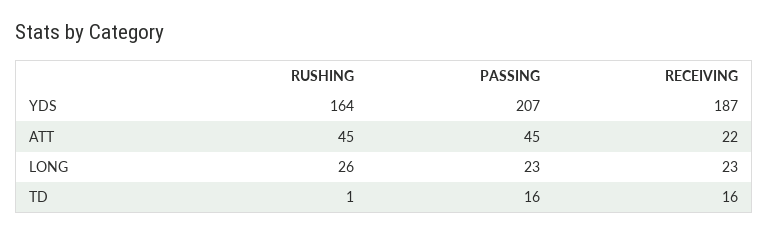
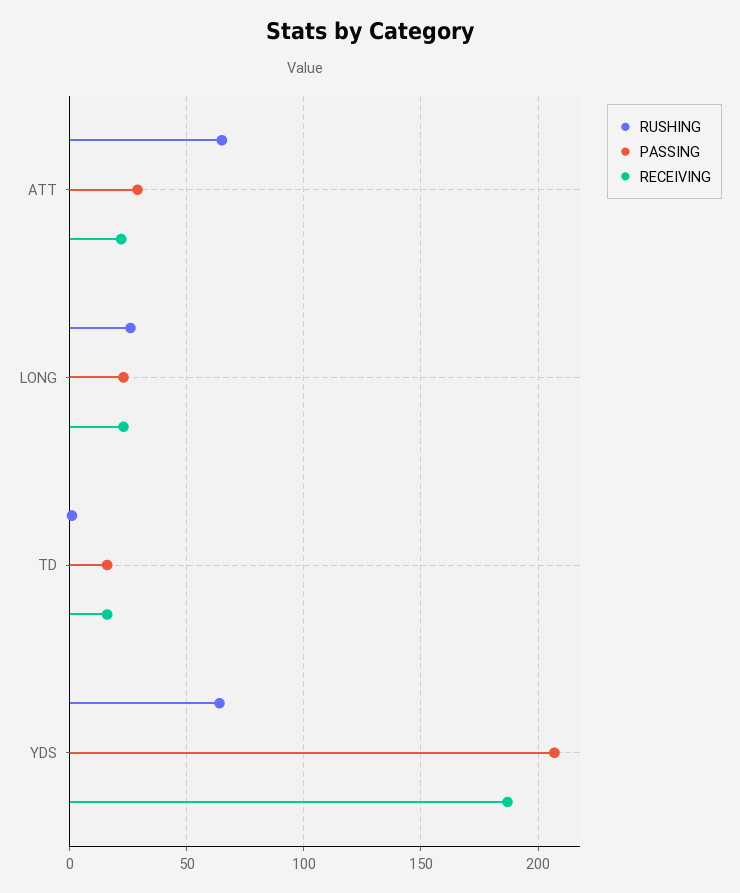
RUSHING, YDS: 164 -> 65
RUSHING, ATT: 45 -> 65
PASSING, ATT: 45 -> 30

